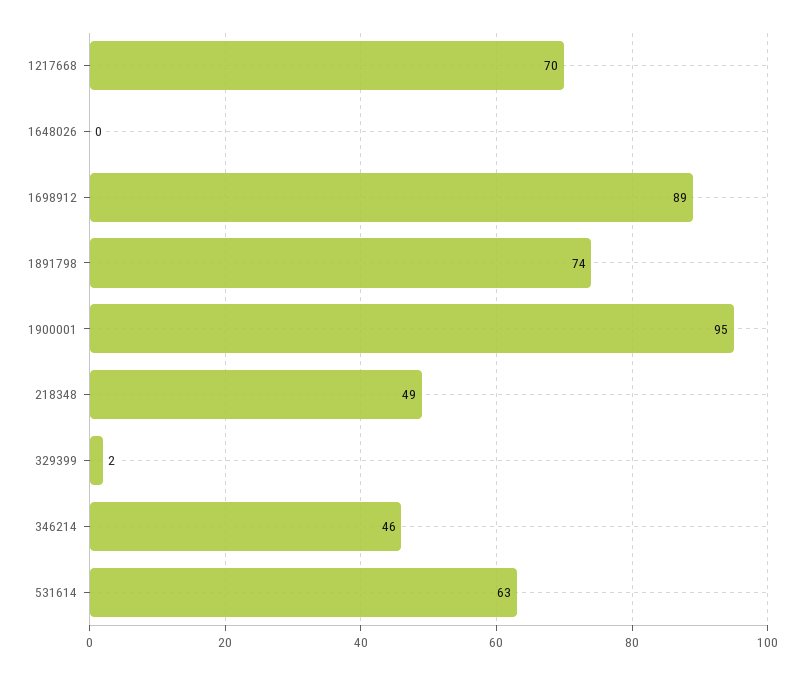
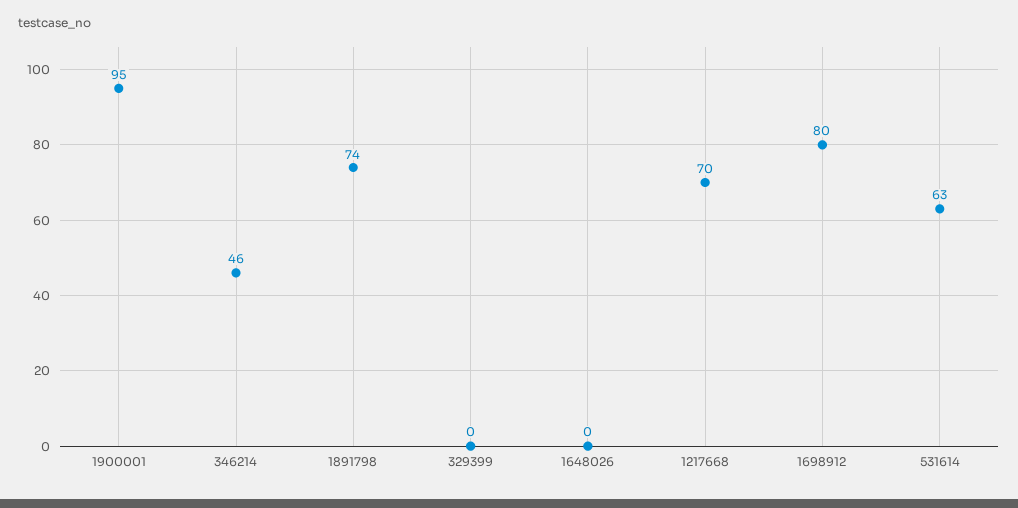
1698912: 89 -> 80
218348: 49 -> none
329399: 2 -> 0

